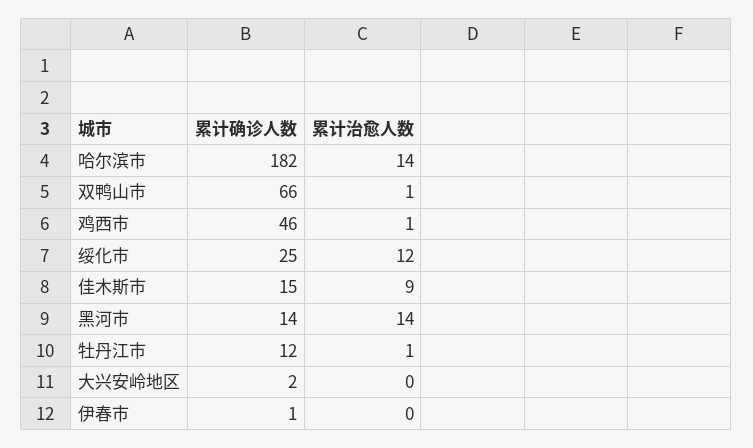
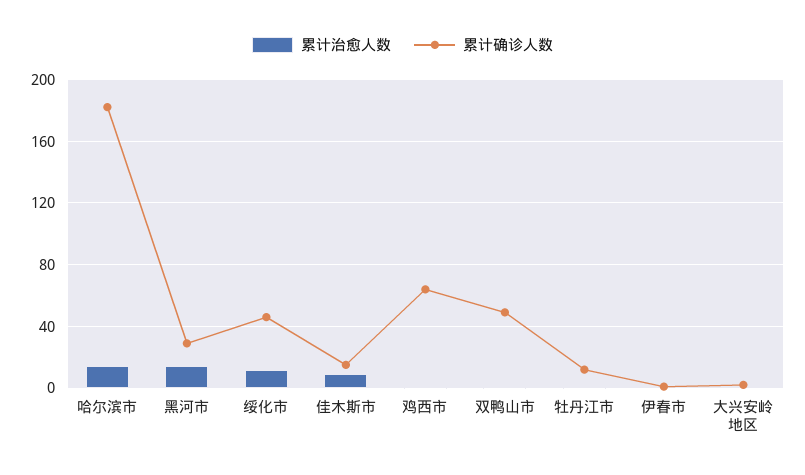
累计确诊人数, 双鸭山市: 66 -> 50
累计确诊人数, 鸡西市: 46 -> 65
累计确诊人数, 绥化市: 25 -> 45
累计确诊人数, 黑河市: 14 -> 30

